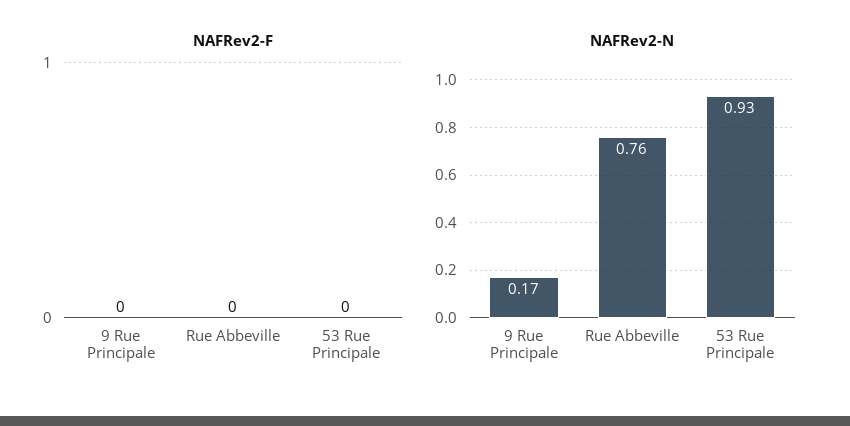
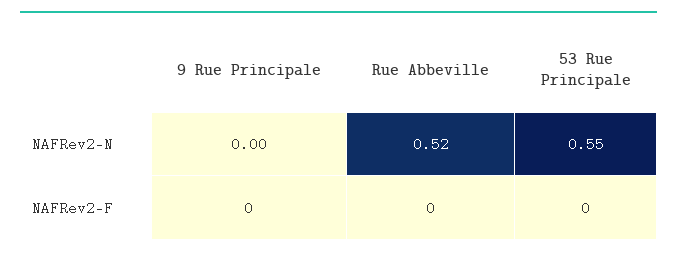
NAFRev2-N, 9 Rue Principale: 0.17 -> 0
NAFRev2-N, Rue Abbeville: 0.76 -> 0.52
NAFRev2-N, 53 Rue Principale: 0.93 -> 0.55

